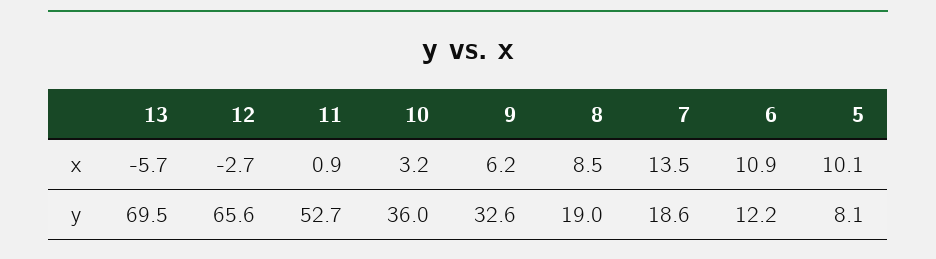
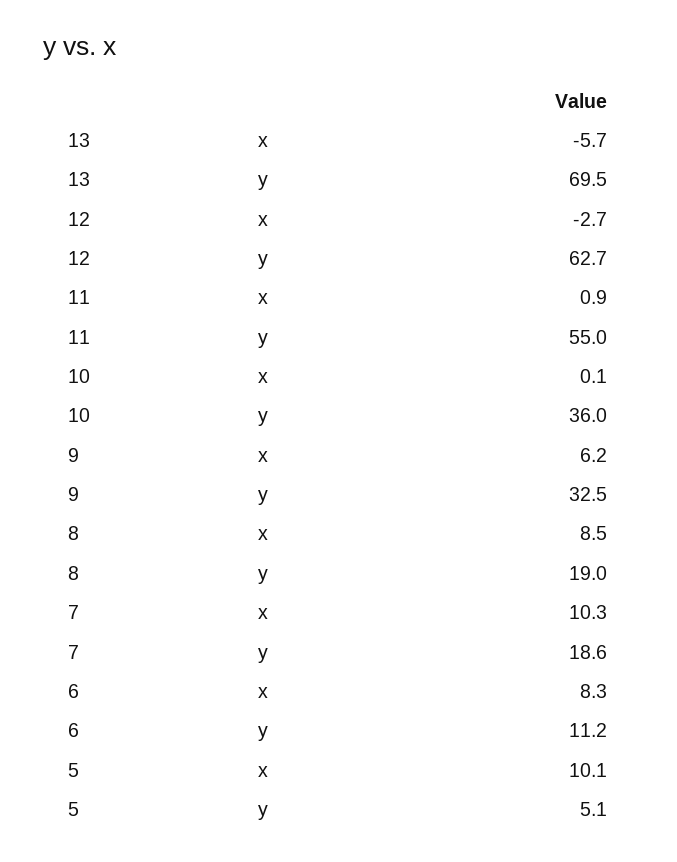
10, x: 3.2 -> 0.1
7, x: 13.5 -> 10.3
6, x: 10.9 -> 8.3
12, y: 65.6 -> 62.7
11, y: 52.7 -> 55
9, y: 32.6 -> 32.5
6, y: 12.2 -> 11.2
5, y: 8.1 -> 5.1

